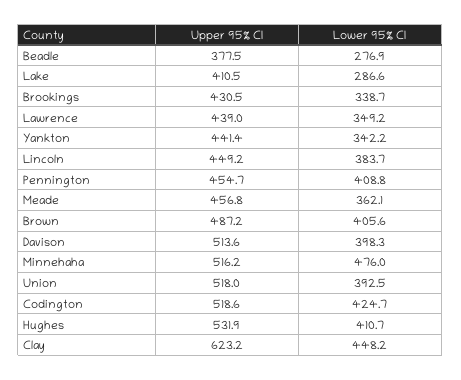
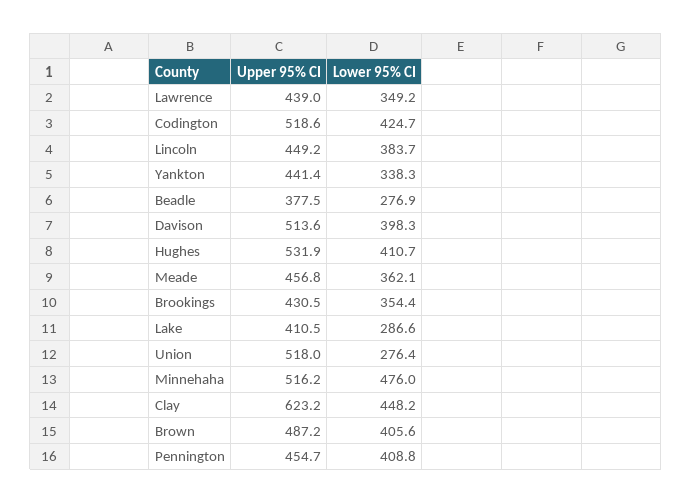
Lower 95% CI, Brookings: 338.7 -> 354.4
Lower 95% CI, Yankton: 342.2 -> 338.3
Lower 95% CI, Union: 392.5 -> 276.4

